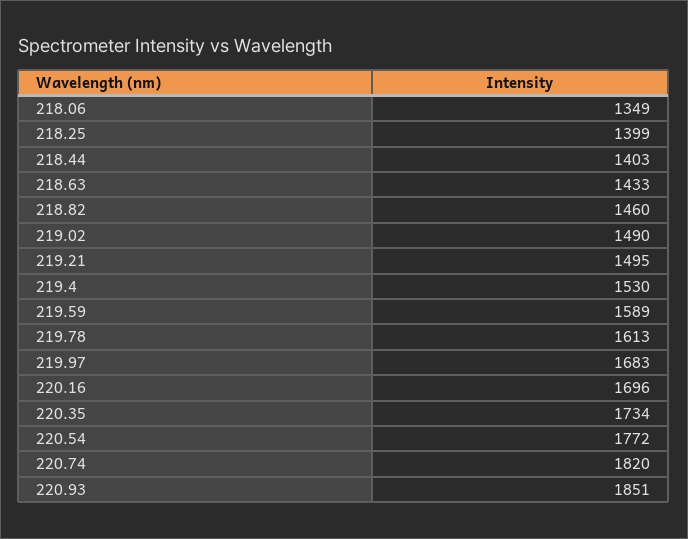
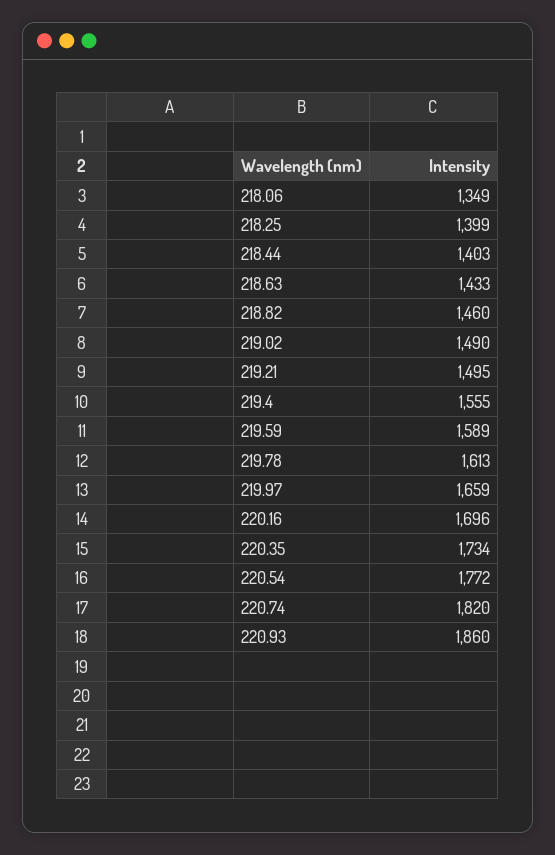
219.4: 1530 -> 1555
219.97: 1683 -> 1659
220.93: 1851 -> 1860

